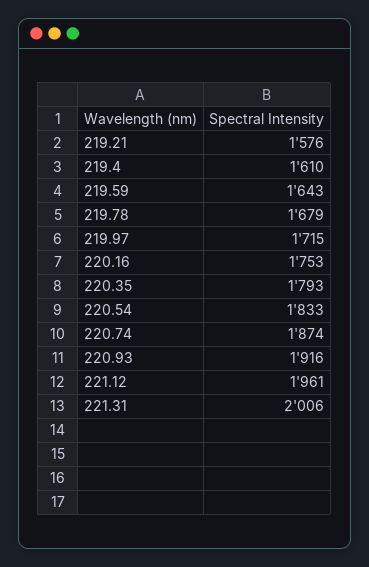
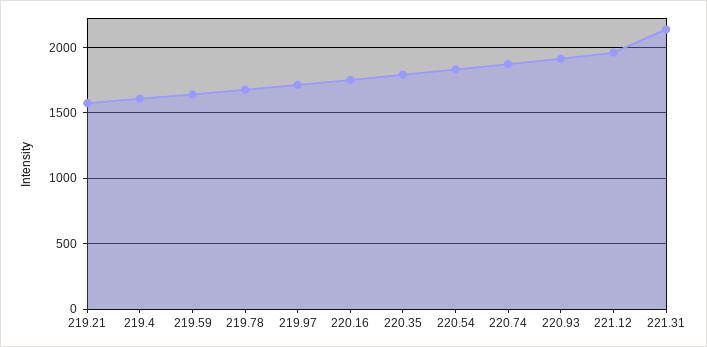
221.31: 2006 -> 2150

